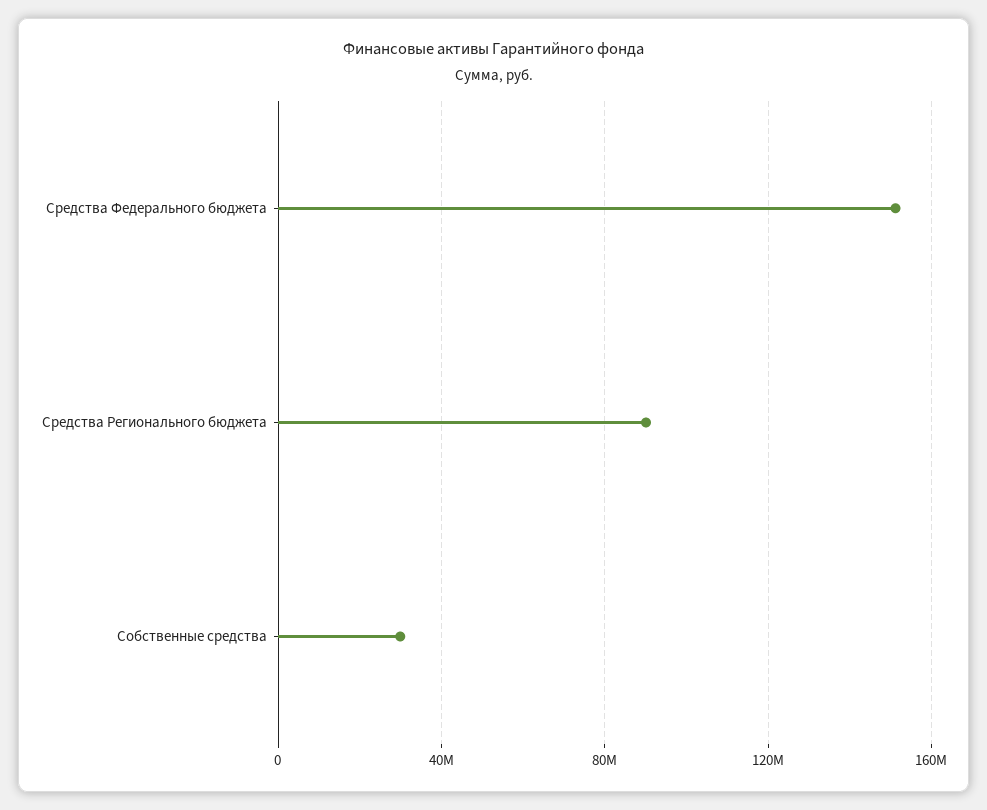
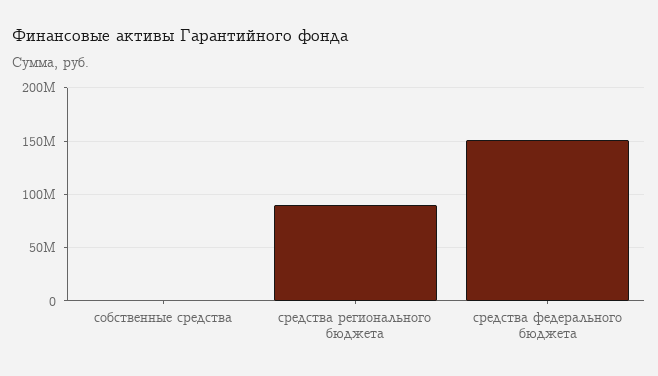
Собственные средства: 30000000 -> 0

